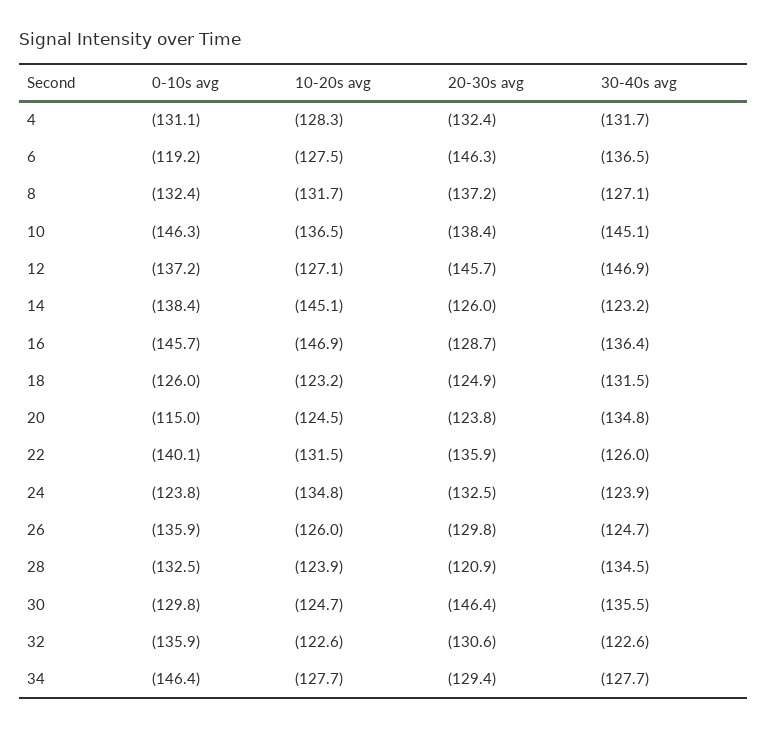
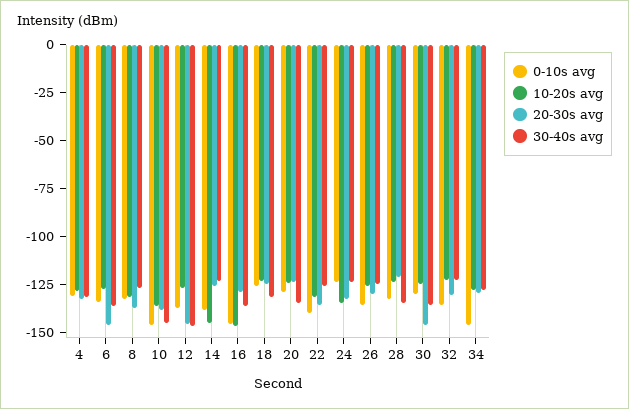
0-10s avg, 6: -119.2 -> -135
0-10s avg, 20: -115 -> -130

